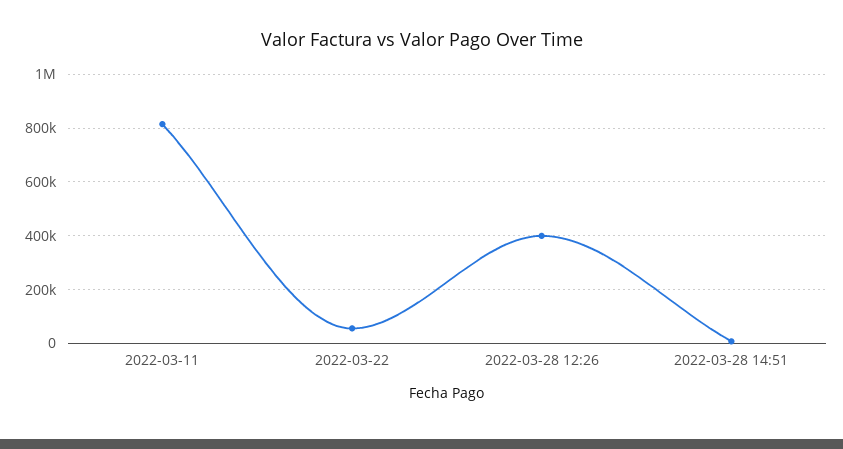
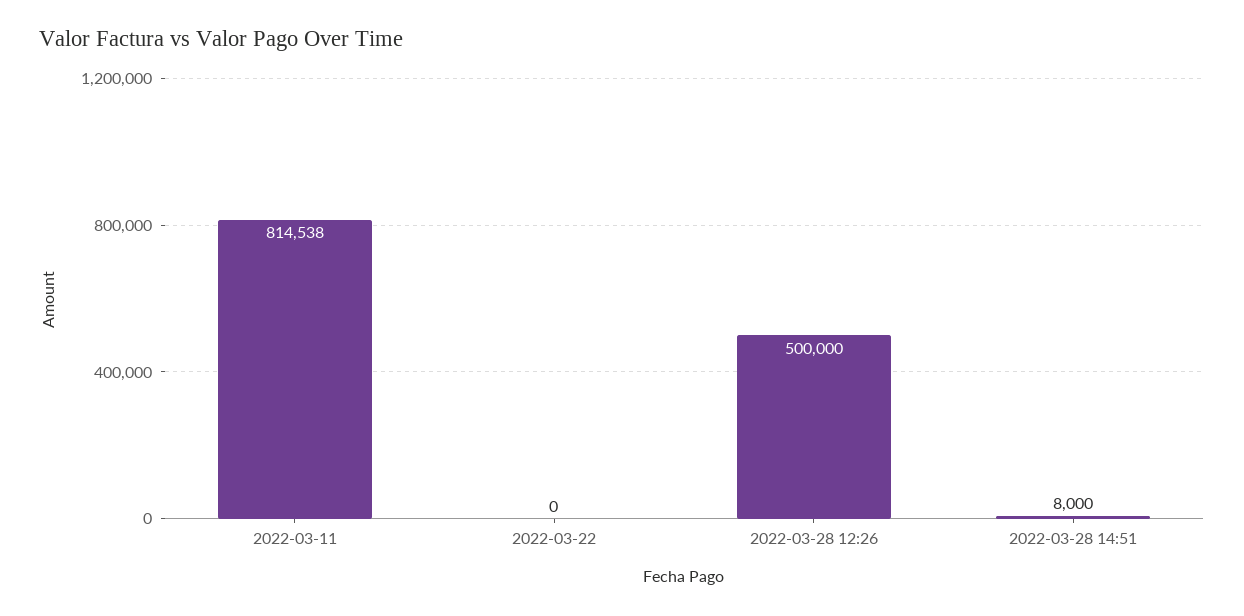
2022-03-22: 50000 -> 0
2022-03-28 12:26: 400000 -> 500000

